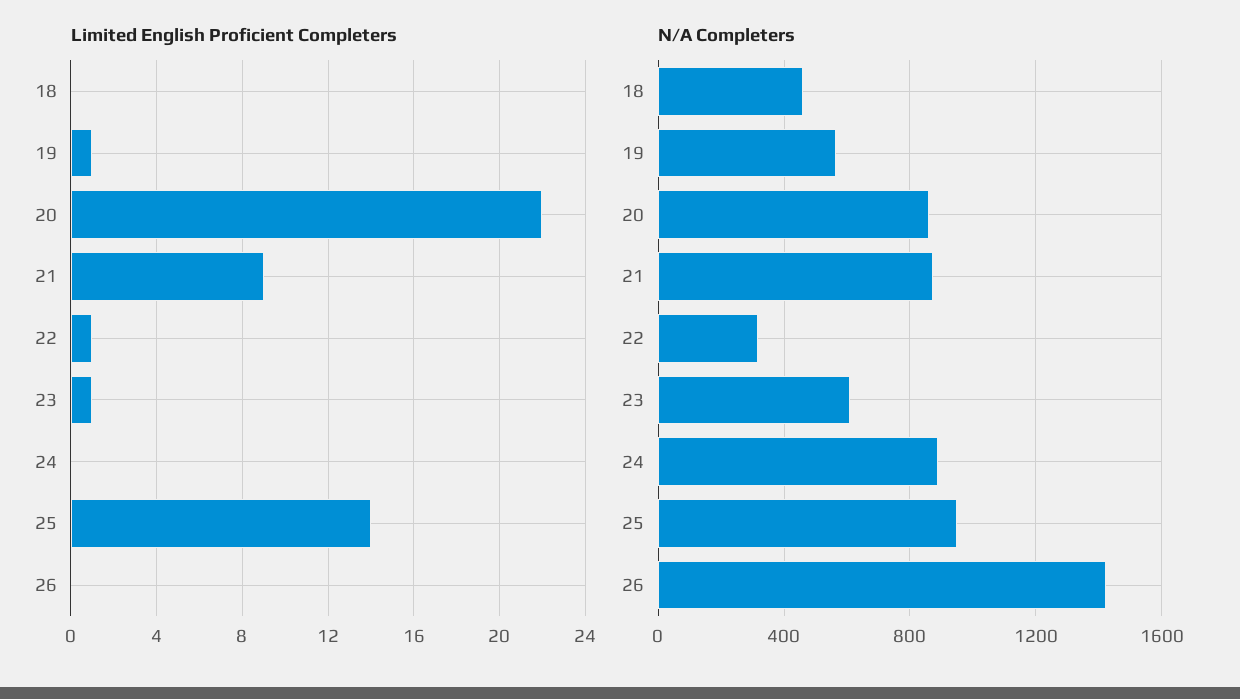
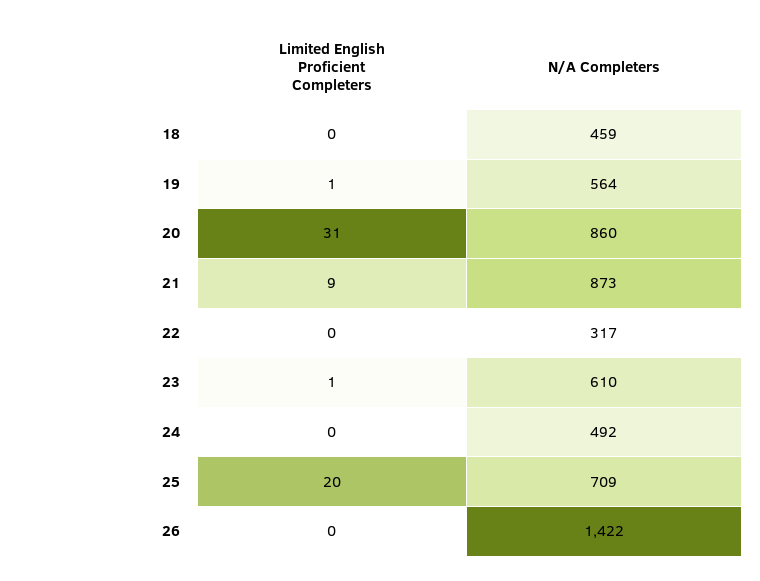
Limited English Proficient Completers, 20: 22 -> 31
Limited English Proficient Completers, 22: 1 -> 0
Limited English Proficient Completers, 25: 14 -> 20
N/A Completers, 24: 900 -> 492
N/A Completers, 25: 950 -> 709

